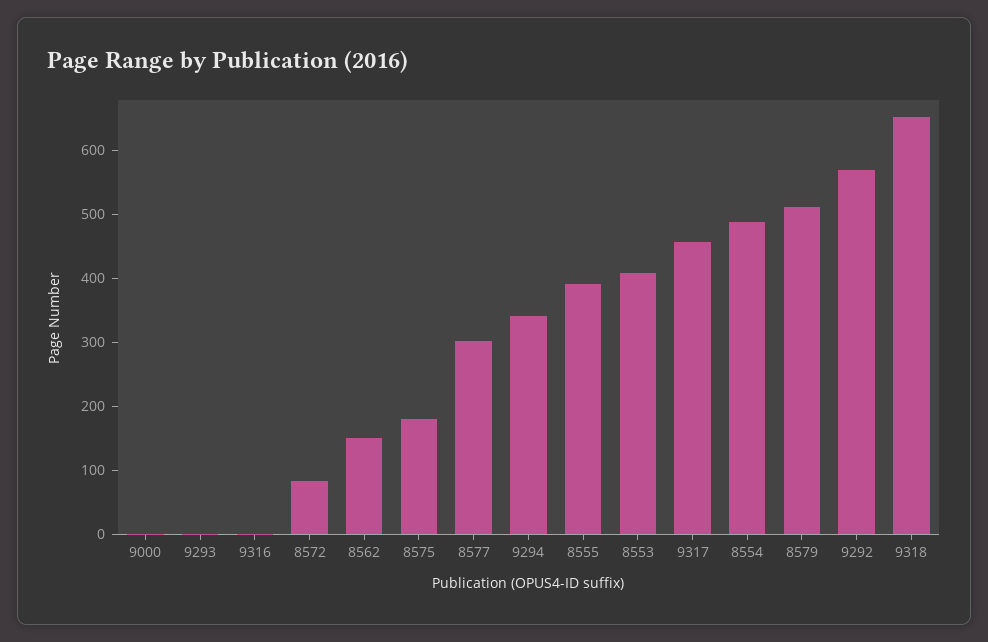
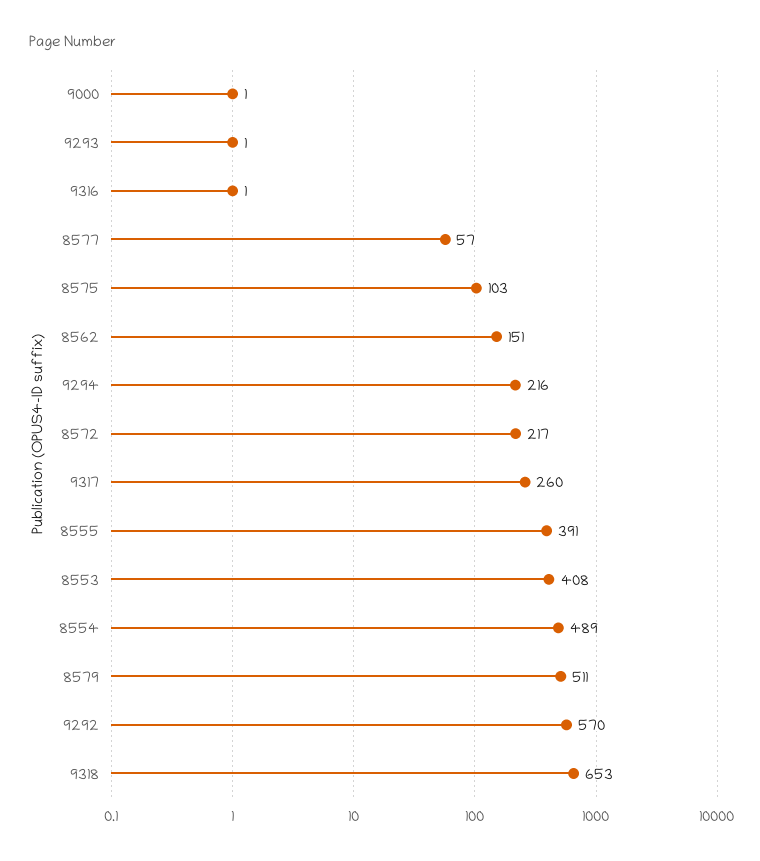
8572: 80 -> 217
8575: 180 -> 103
8577: 300 -> 57
9294: 340 -> 216
9317: 460 -> 260

